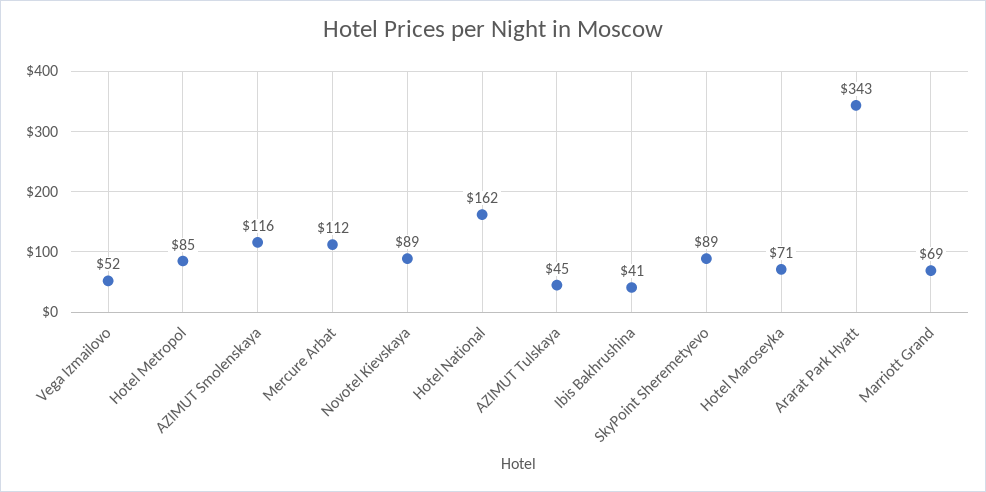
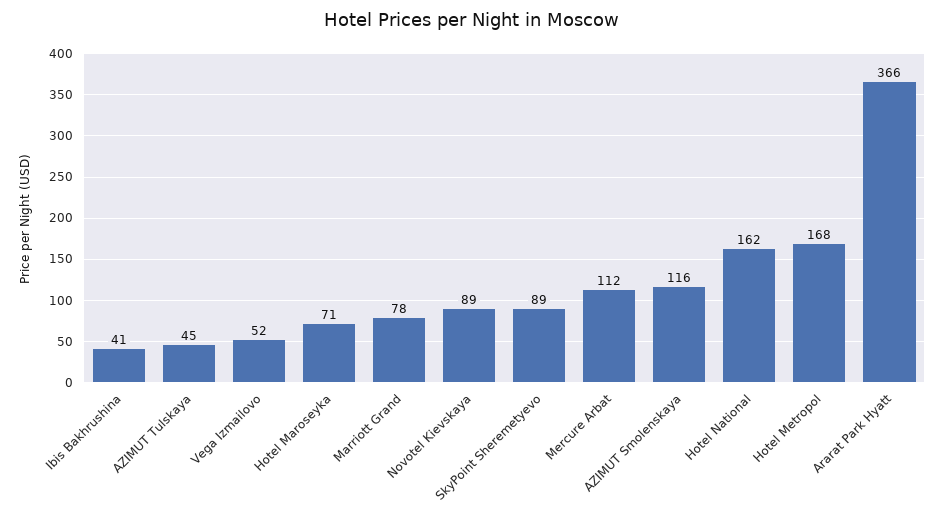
Hotel Metropol: 85 -> 168
Ararat Park Hyatt: 343 -> 366
Marriott Grand: 69 -> 78

